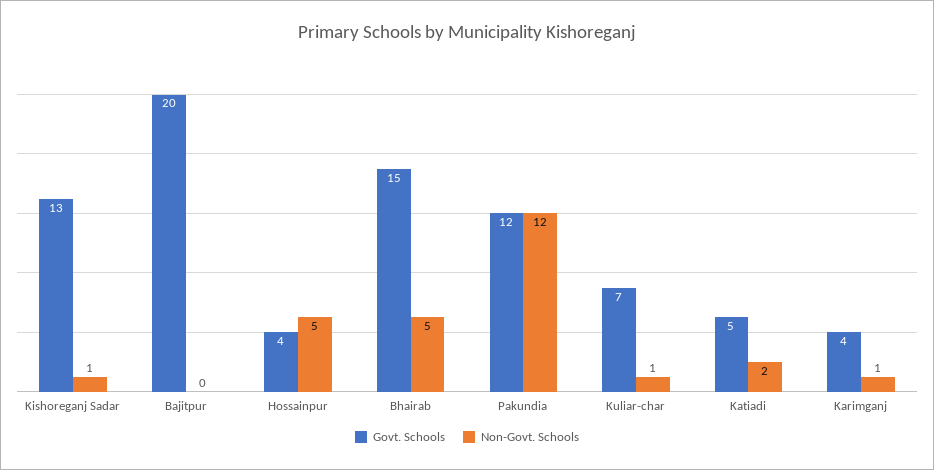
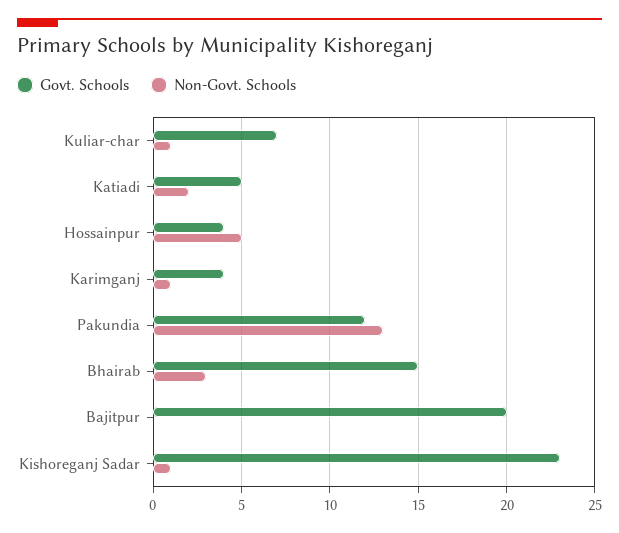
Govt. Schools, Kishoreganj Sadar: 13 -> 23
Non-Govt. Schools, Bhairab: 5 -> 3
Non-Govt. Schools, Pakundia: 12 -> 13

